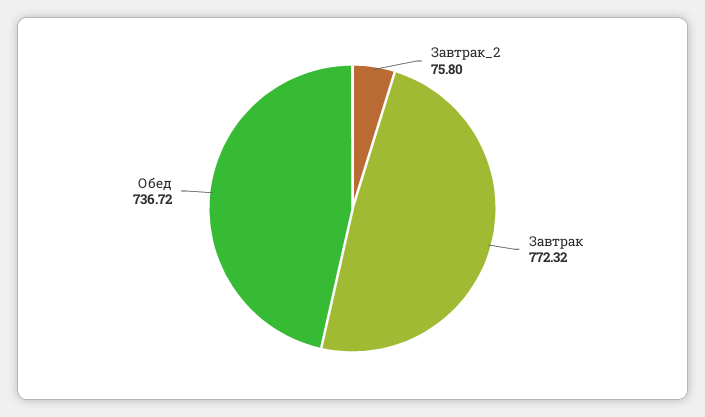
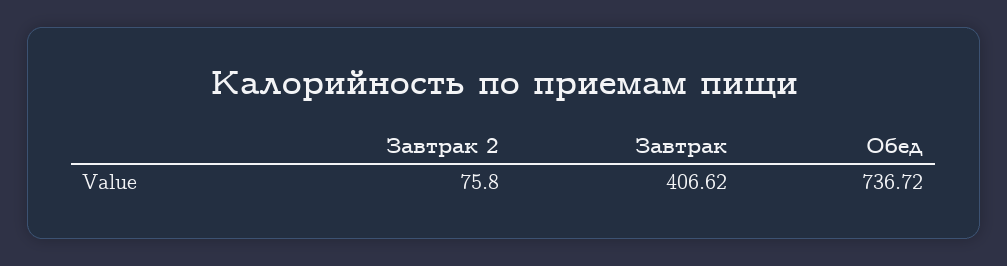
Завтрак: 772.32 -> 406.62

